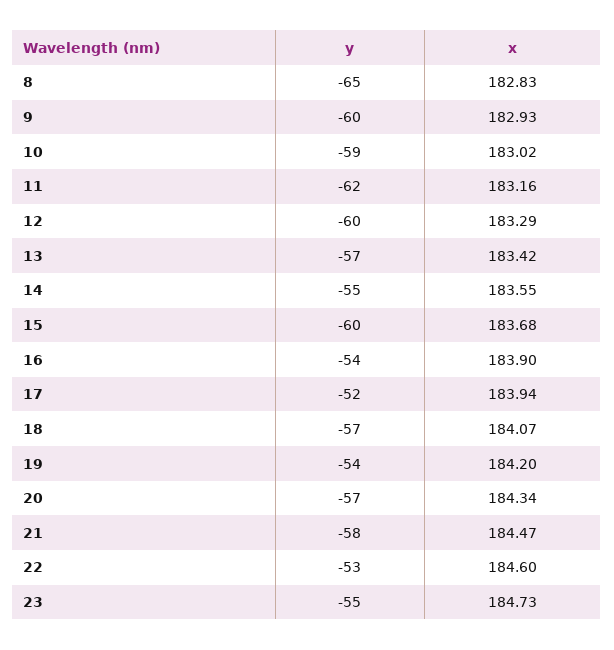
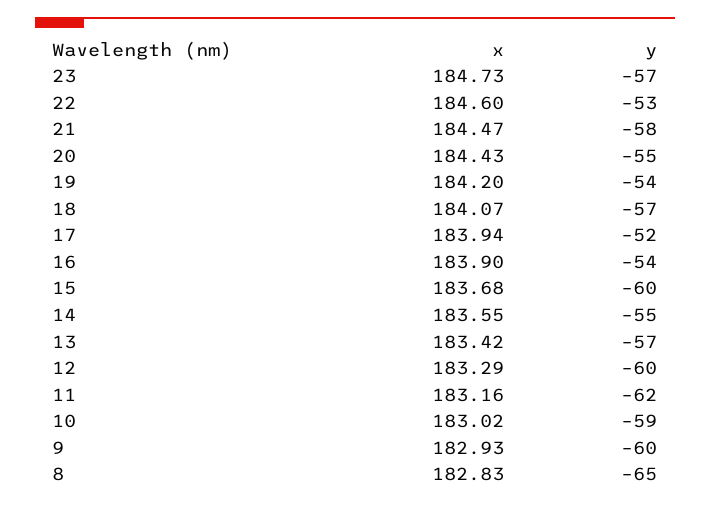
y, 20: -57 -> -55
x, 20: 184.34 -> 184.43
y, 23: -55 -> -57

